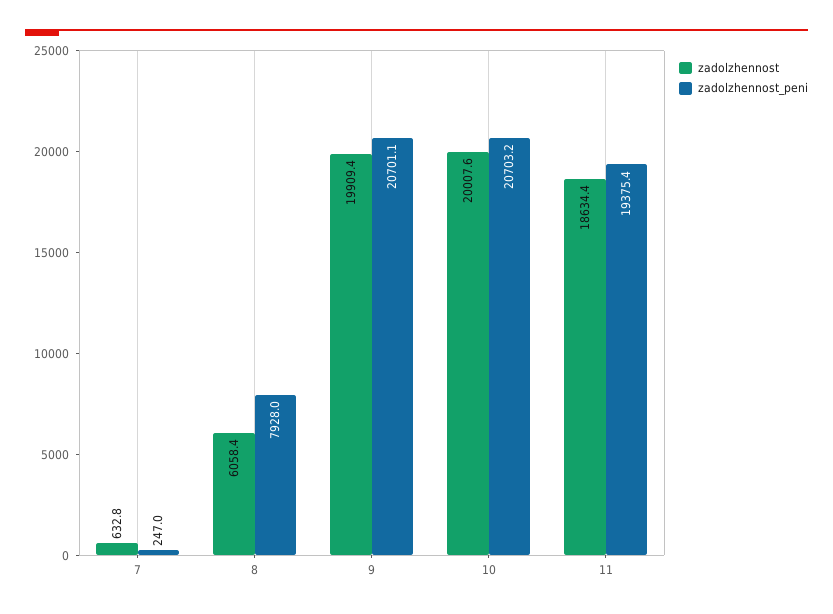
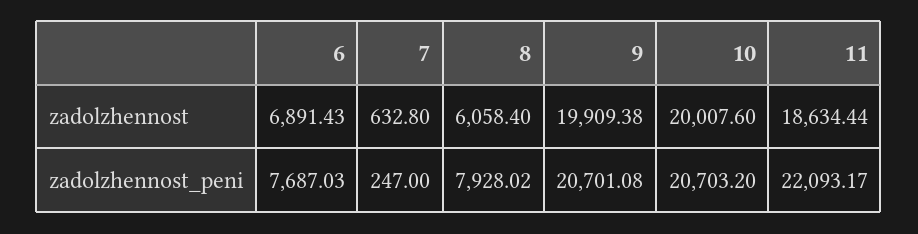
zadolzhennost_peni, 11: 19375.4 -> 22093.17
zadolzhennost, 6: none -> 6891.43
zadolzhennost_peni, 6: none -> 7687.03

